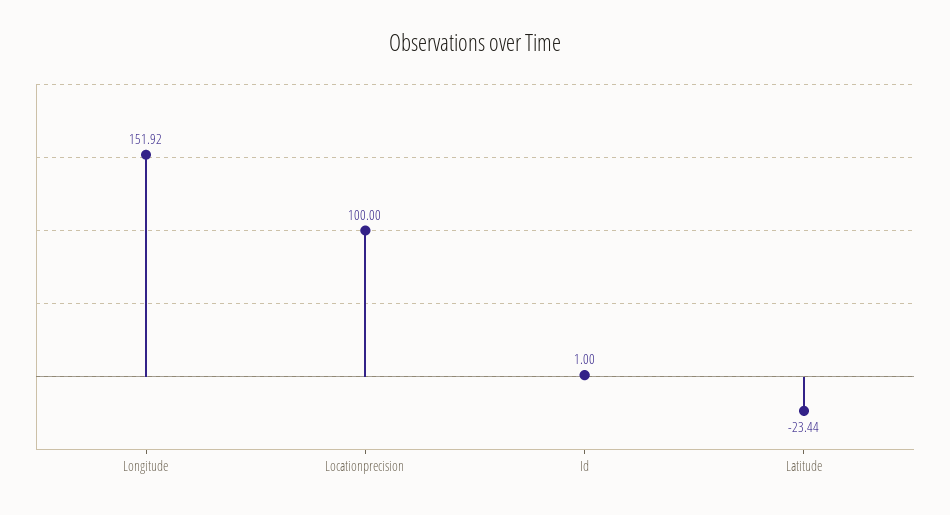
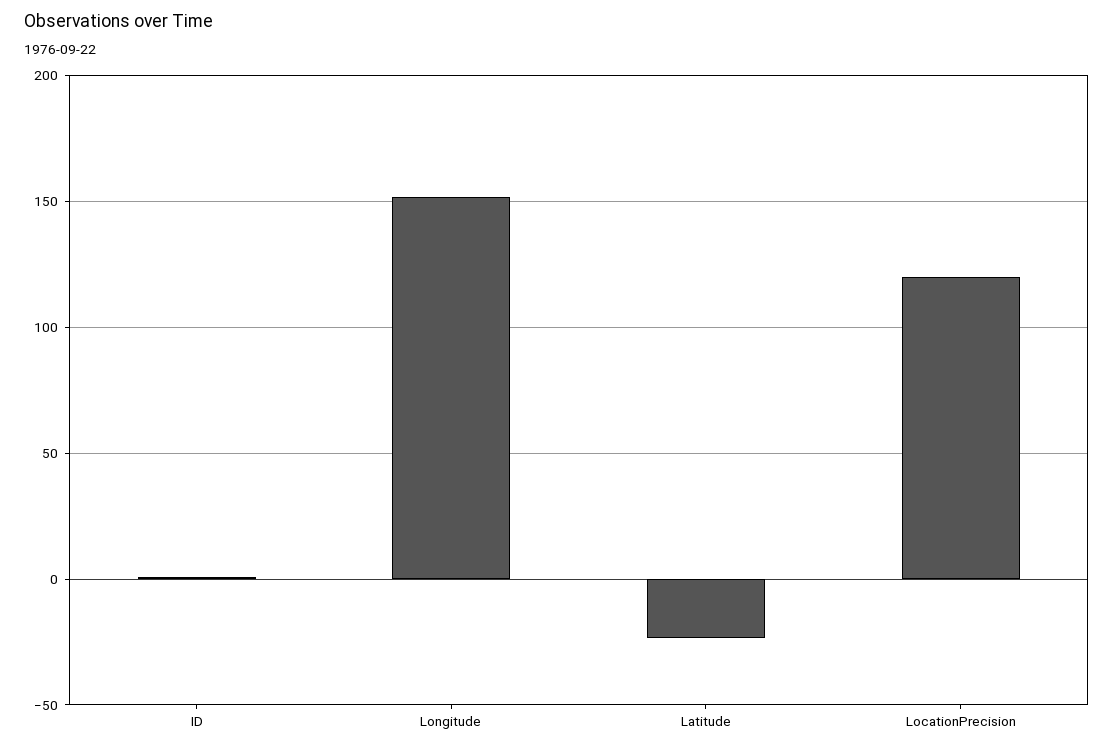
Locationprecision: 100 -> 120

